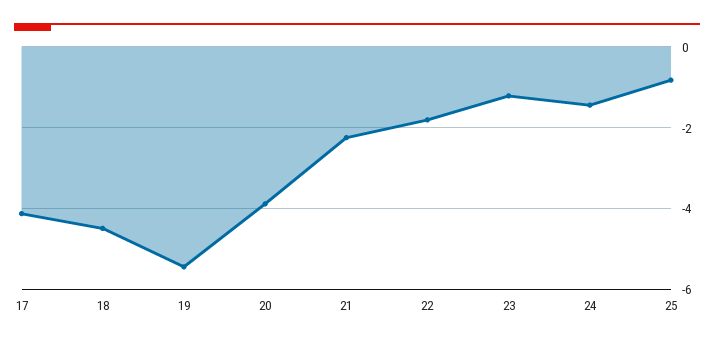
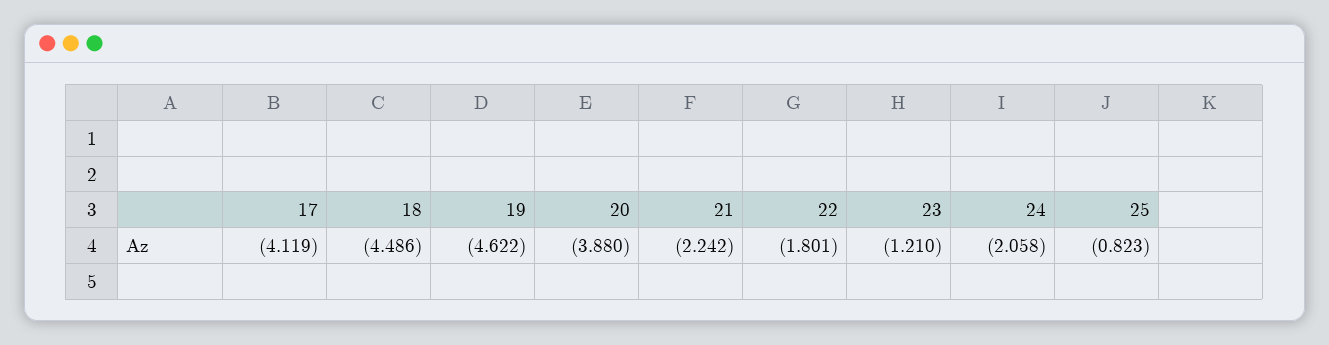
19: -5.4 -> -4.622
24: -1.4 -> -2.058

